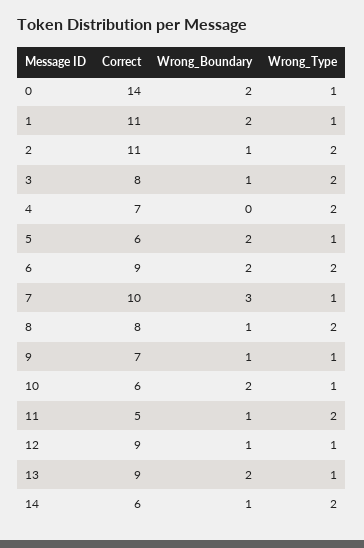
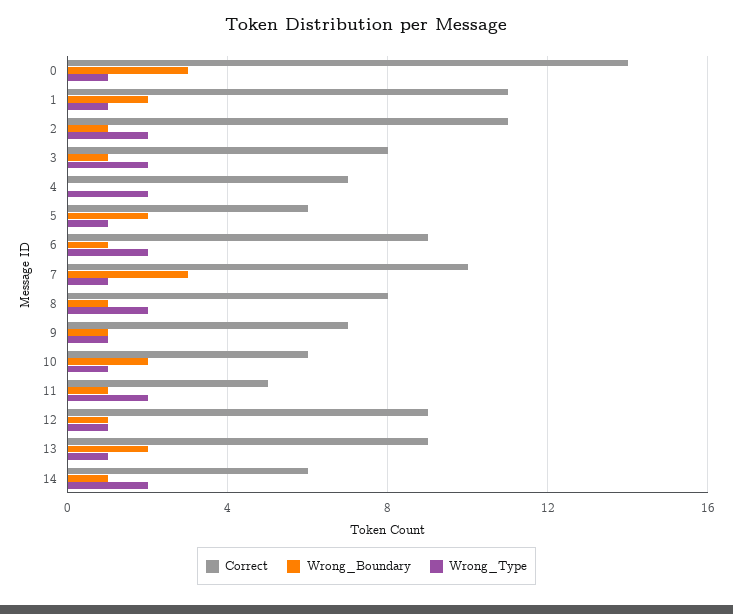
Wrong_Boundary, 0: 2 -> 3
Wrong_Boundary, 6: 2 -> 1

